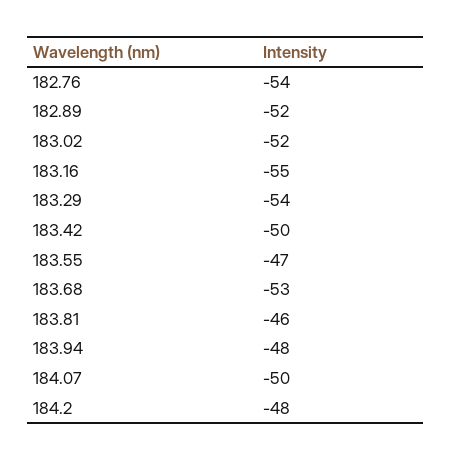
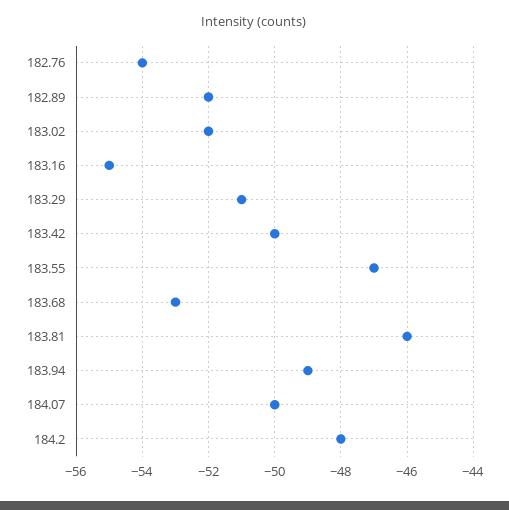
183.29: -54 -> -51
183.94: -48 -> -49

